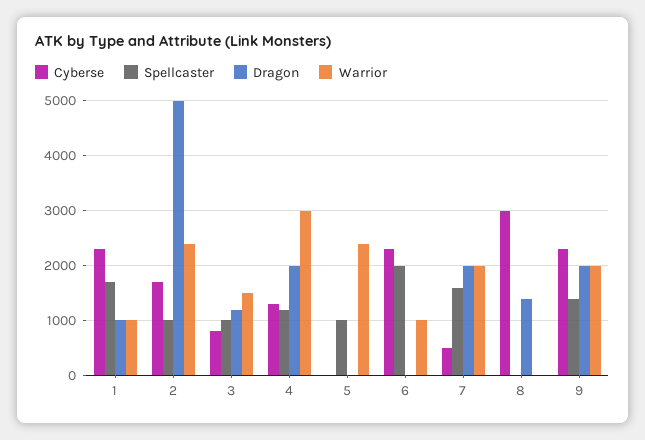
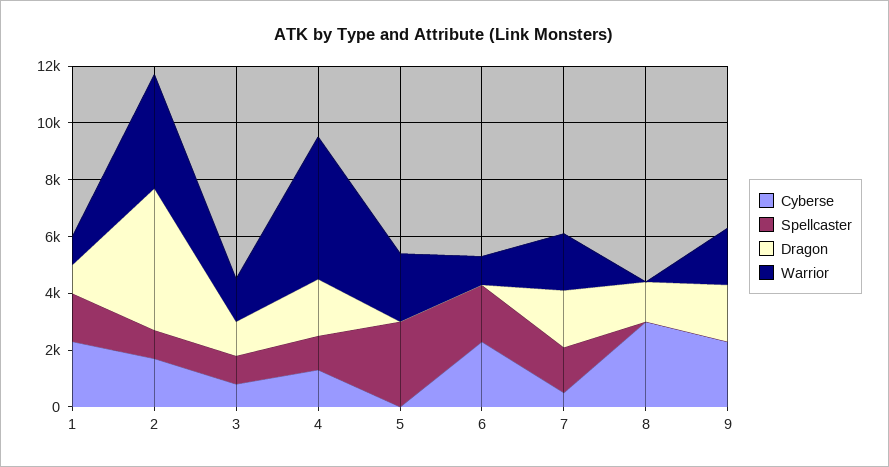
Warrior, 2: 2400 -> 4000
Warrior, 4: 3000 -> 5000
Spellcaster, 5: 1000 -> 3000
Spellcaster, 9: 1400 -> 0

